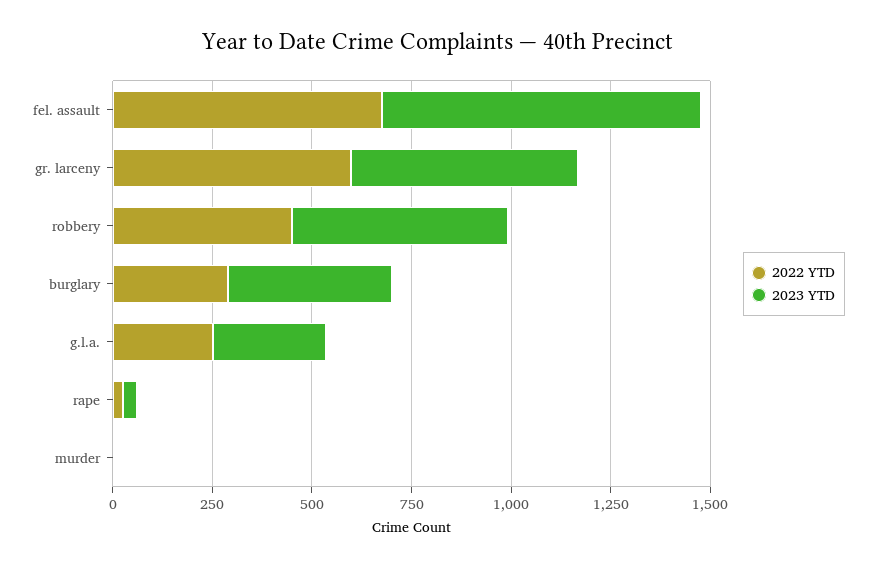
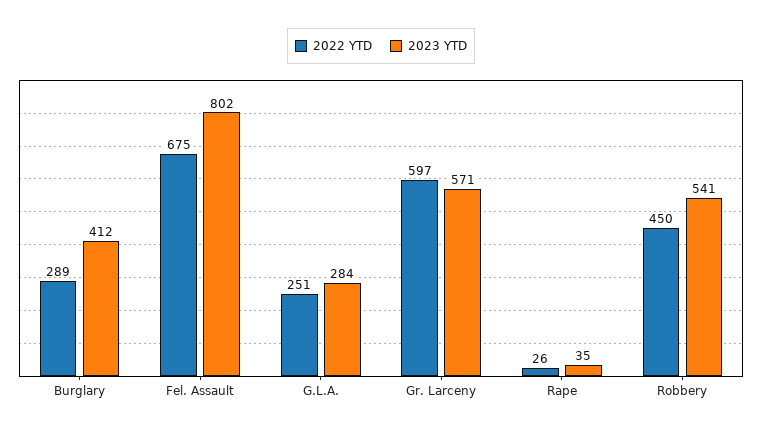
2022 YTD, murder: 0 -> none
2023 YTD, murder: 0 -> none

